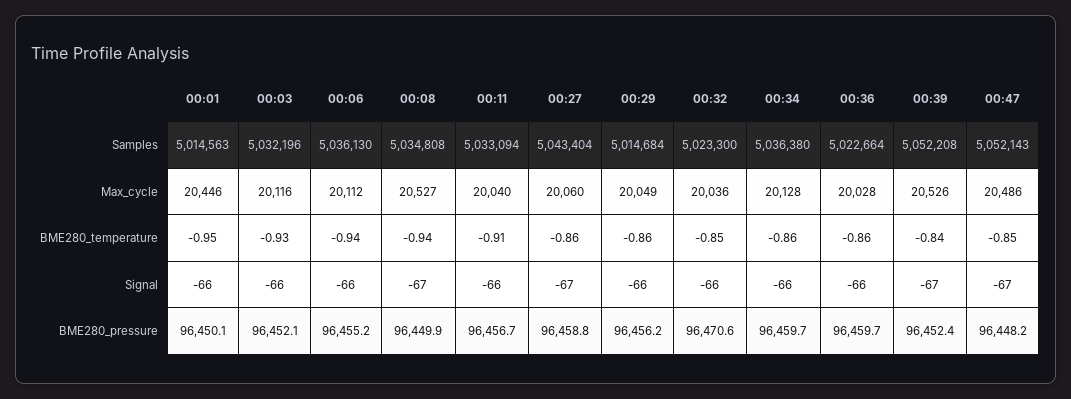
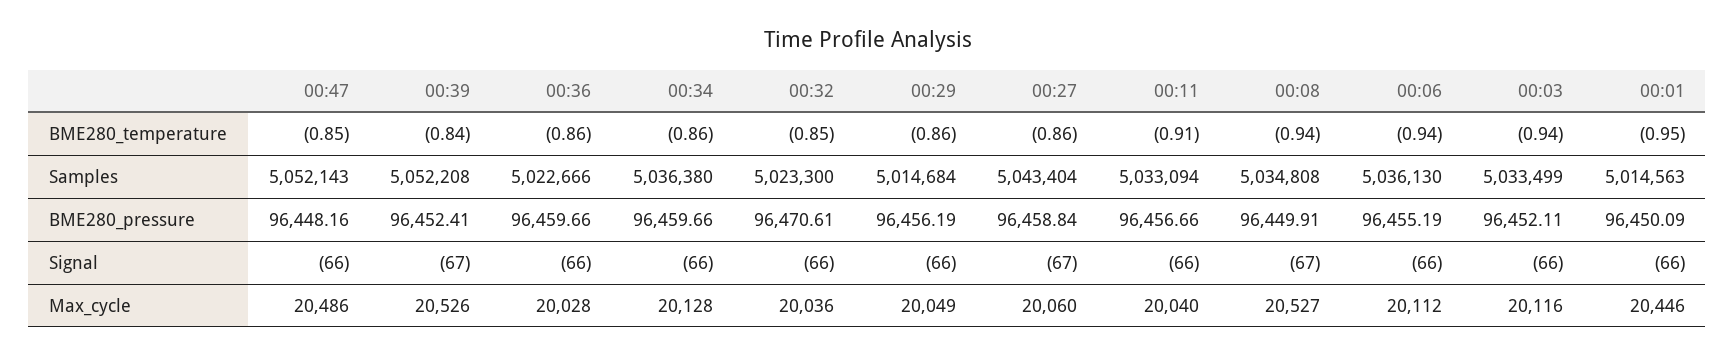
00:03, Samples: 5032196 -> 5033499
00:36, Samples: 5022664 -> 5022666
00:03, BME280_temperature: -0.93 -> -0.94
00:47, Signal: -67 -> -66

